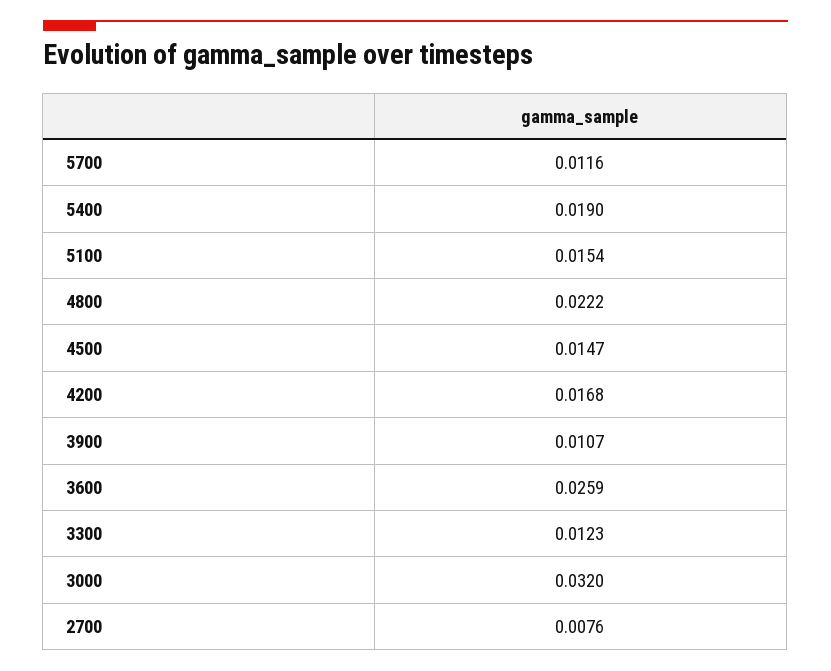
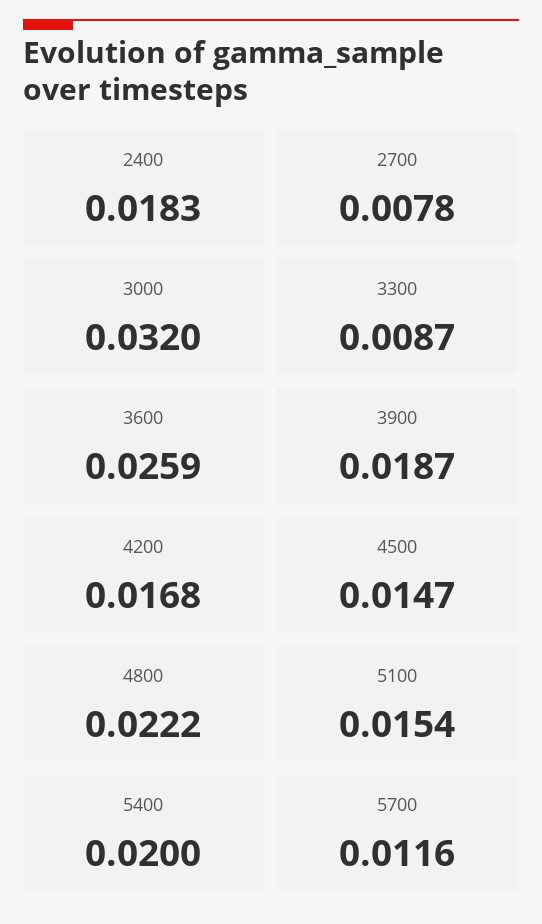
5400: 0.019 -> 0.02
3900: 0.0107 -> 0.0187
3300: 0.0123 -> 0.0087
2700: 0.0076 -> 0.0078
2400: none -> 0.0183

